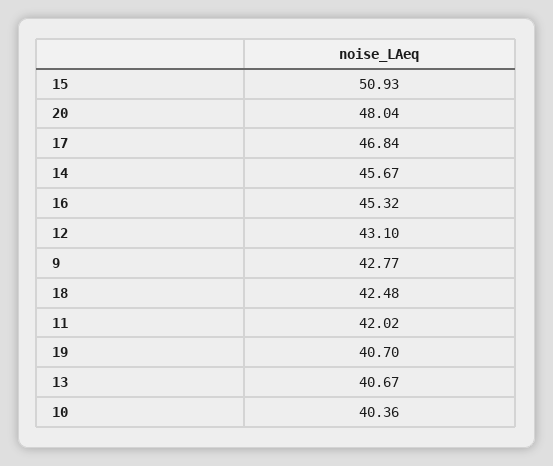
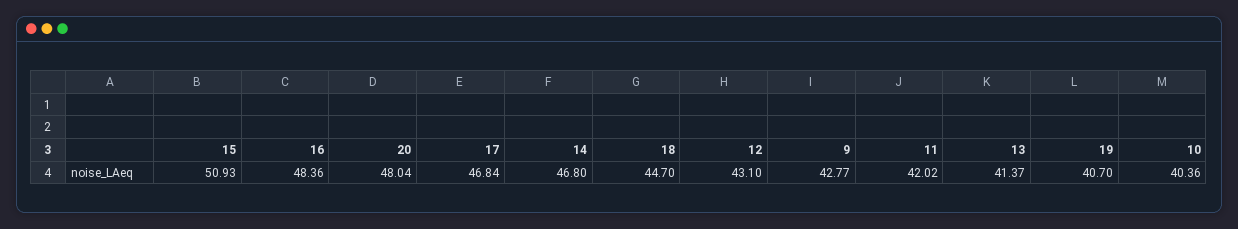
14: 45.67 -> 46.8
16: 45.32 -> 48.36
18: 42.48 -> 44.7
13: 40.67 -> 41.37

